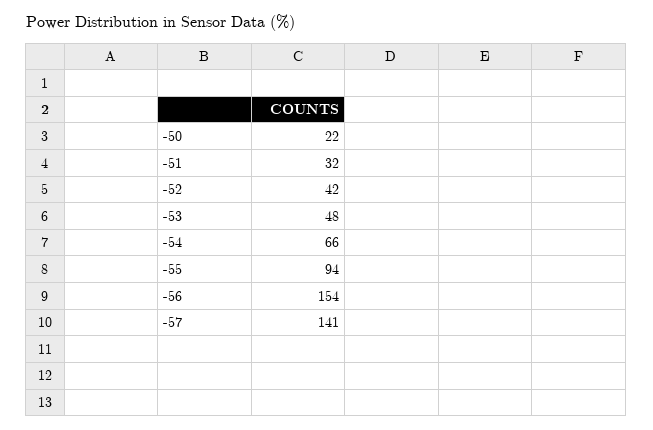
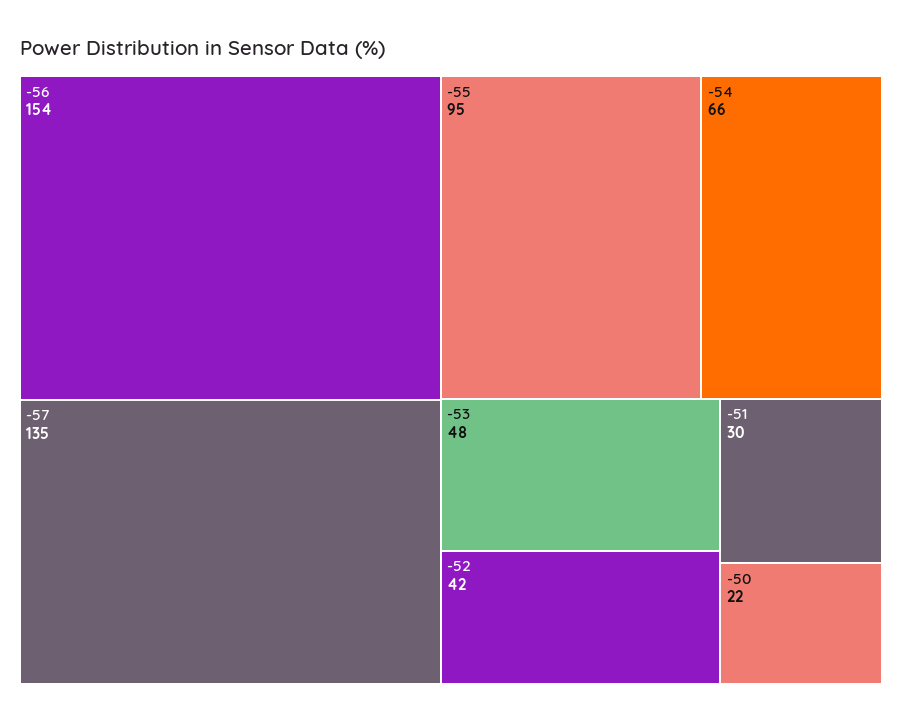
-51: 32 -> 30
-55: 94 -> 95
-57: 141 -> 135

